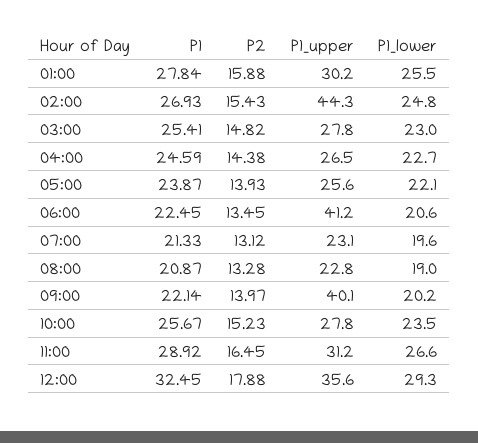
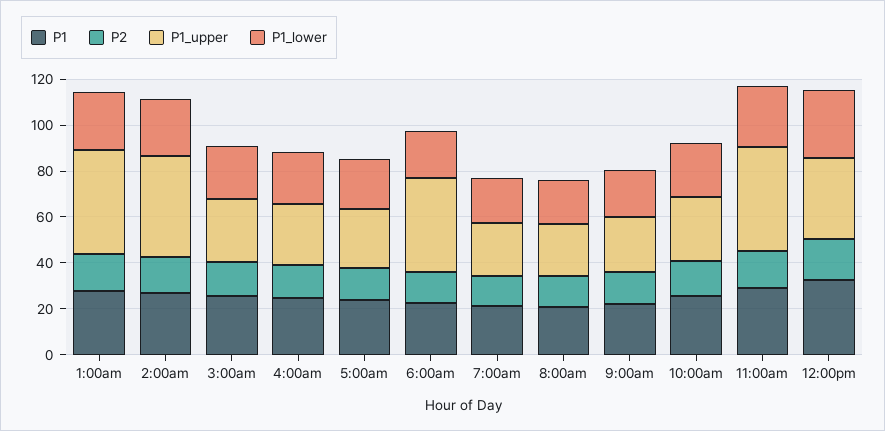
P1_upper, 01:00: 30.2 -> 45
P1_upper, 09:00: 40.1 -> 25
P1_upper, 11:00: 31.2 -> 45

